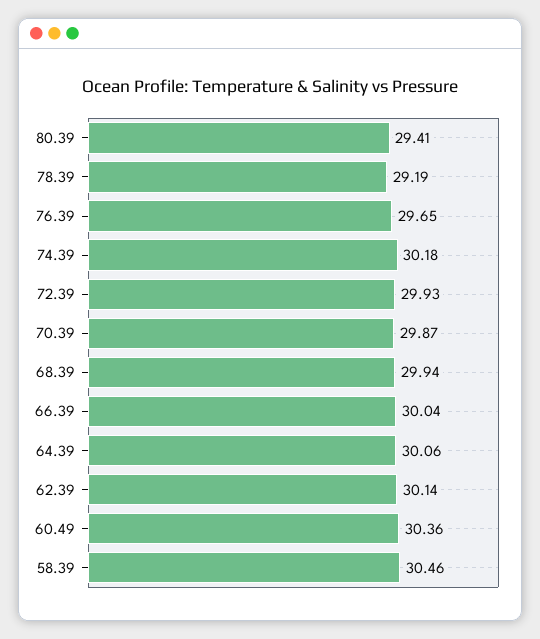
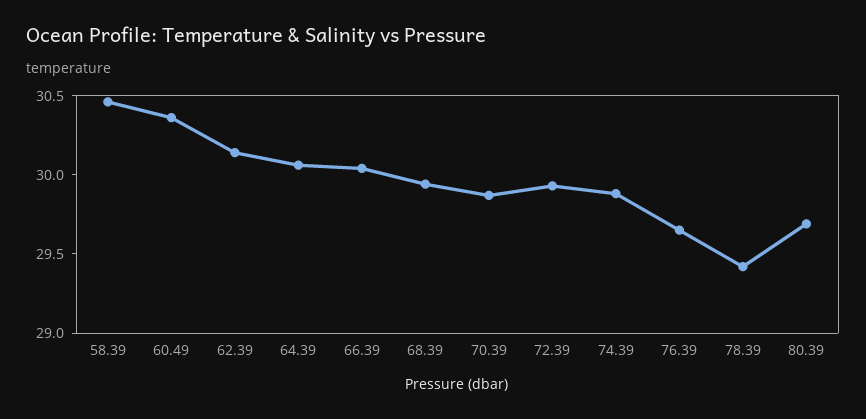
80.39: 29.41 -> 29.7
78.39: 29.19 -> 29.4
74.39: 30.18 -> 29.9

